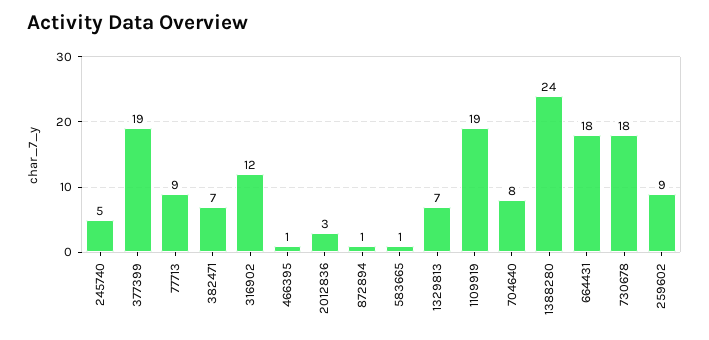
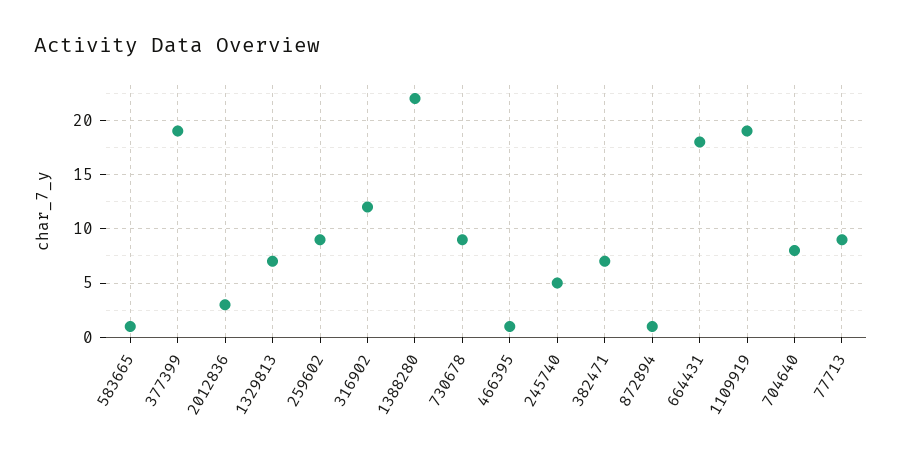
1388280: 24 -> 22
730678: 18 -> 9

